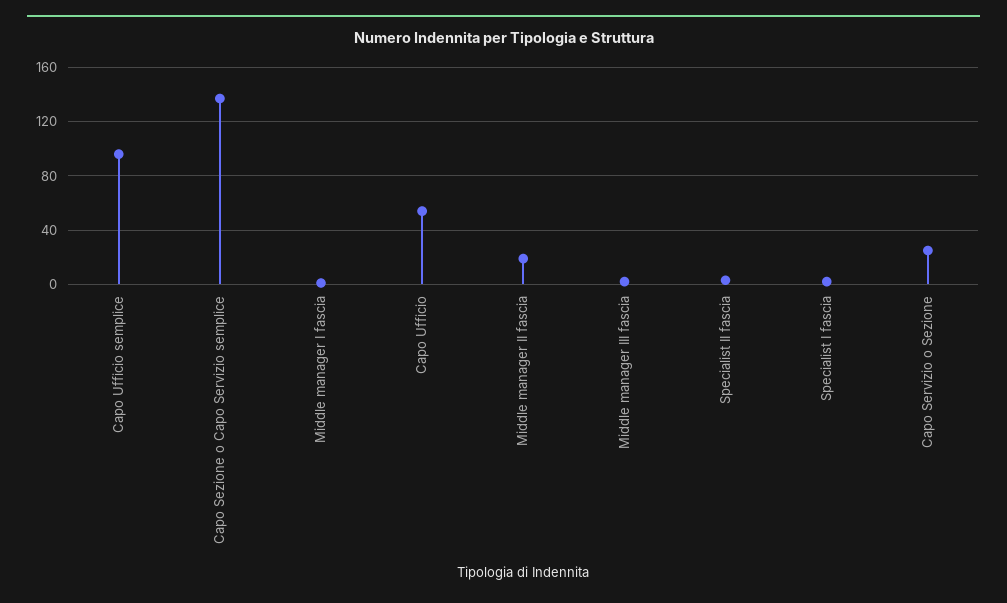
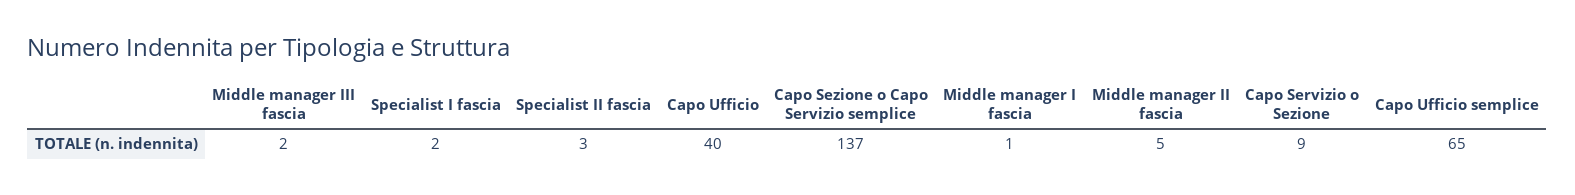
Capo Ufficio semplice: 95 -> 65
Capo Ufficio: 55 -> 40
Middle manager II fascia: 20 -> 5
Capo Servizio o Sezione: 25 -> 9

